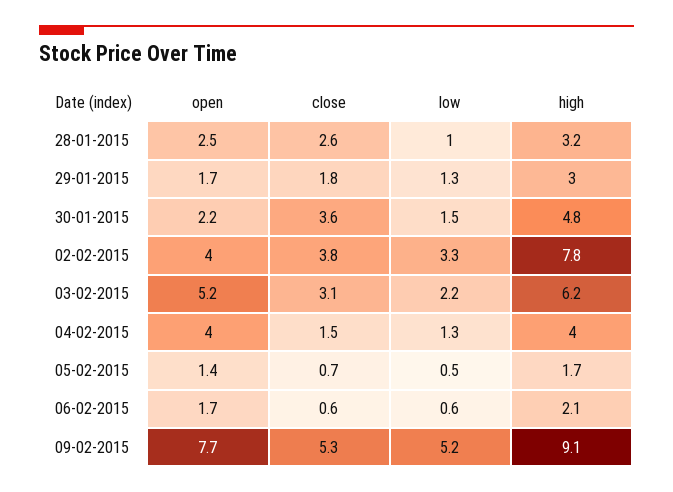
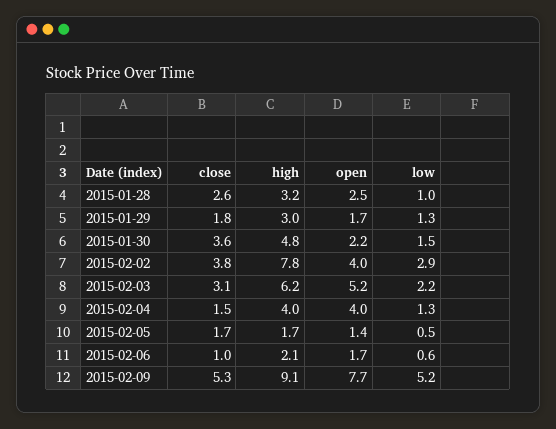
low, 02-02-2015: 3.3 -> 2.9
close, 05-02-2015: 0.7 -> 1.7
close, 06-02-2015: 0.6 -> 1

